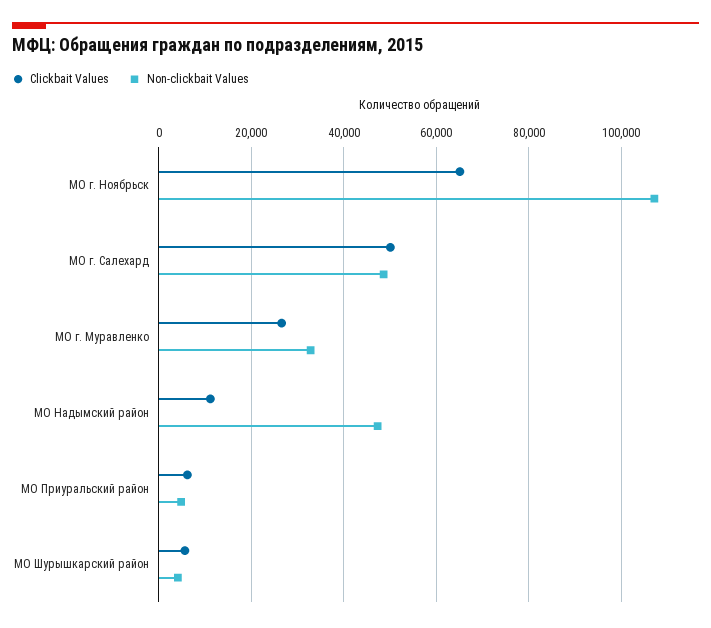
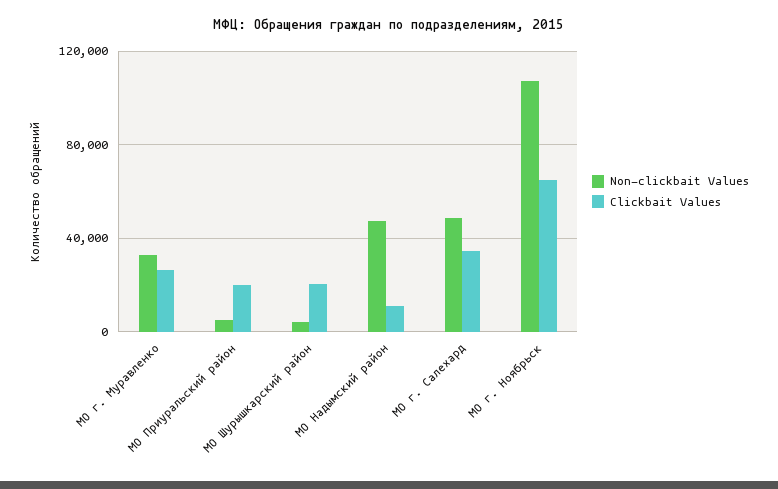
Clickbait Values, МО г. Салехард: 50000 -> 35000
Clickbait Values, МО Приуральский район: 6000 -> 20000
Clickbait Values, МО Шурышкарский район: 6000 -> 20000

